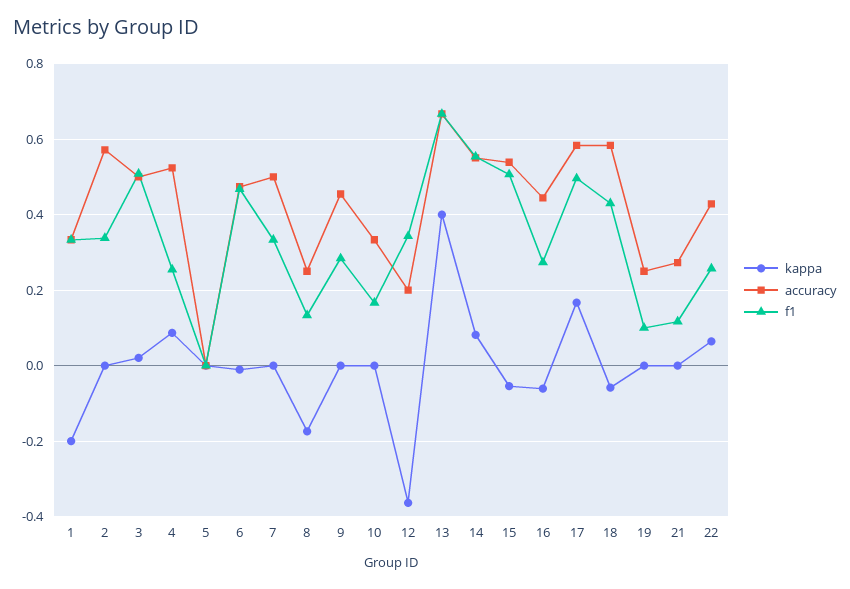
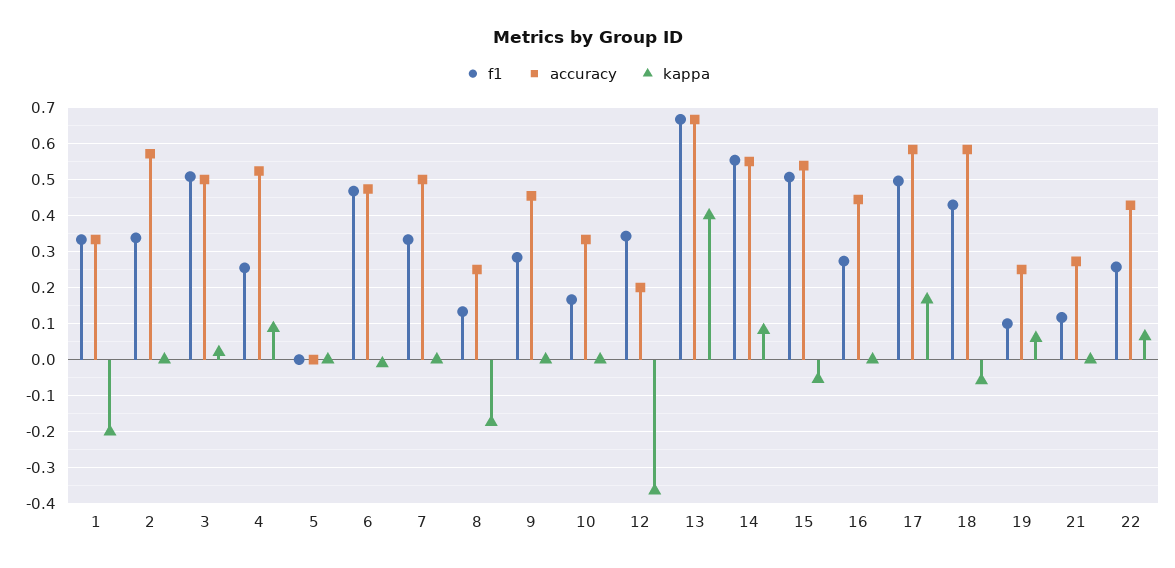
kappa, 16: -0.06 -> 0
kappa, 19: 0 -> 0.06

